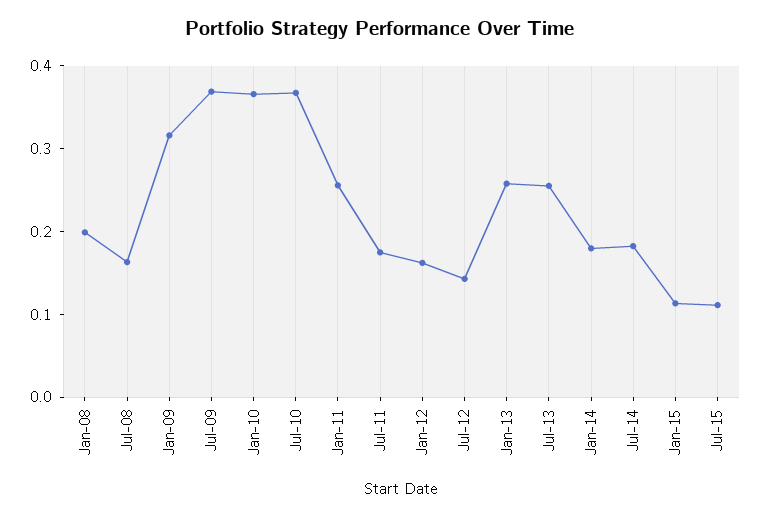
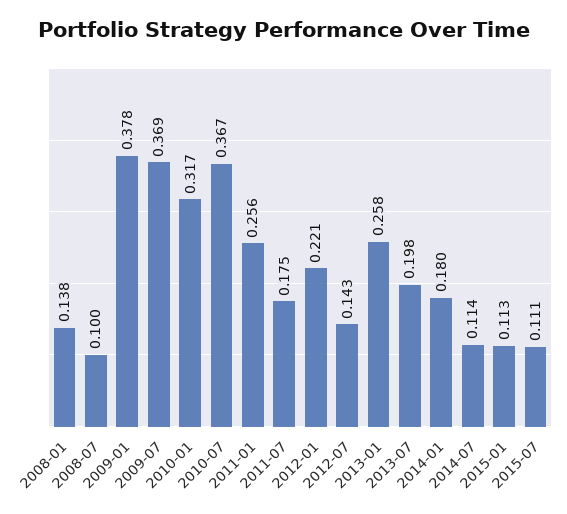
Jan-08: 0.2 -> 0.138
Jul-08: 0.16 -> 0.1
Jan-09: 0.32 -> 0.378
Jan-10: 0.36 -> 0.317
Jan-12: 0.16 -> 0.221
Jul-13: 0.26 -> 0.198
Jul-14: 0.18 -> 0.114

